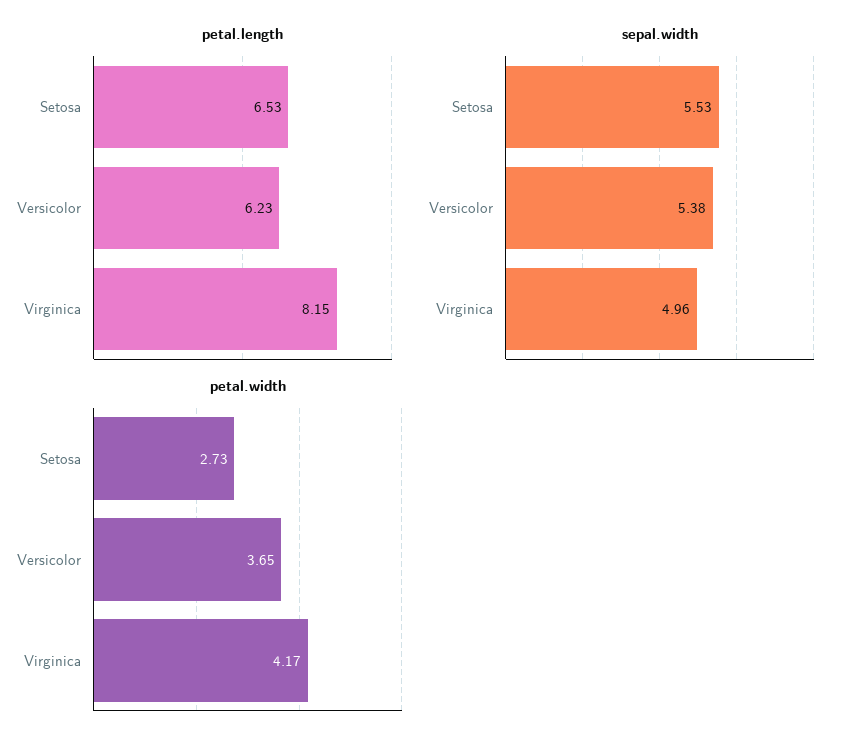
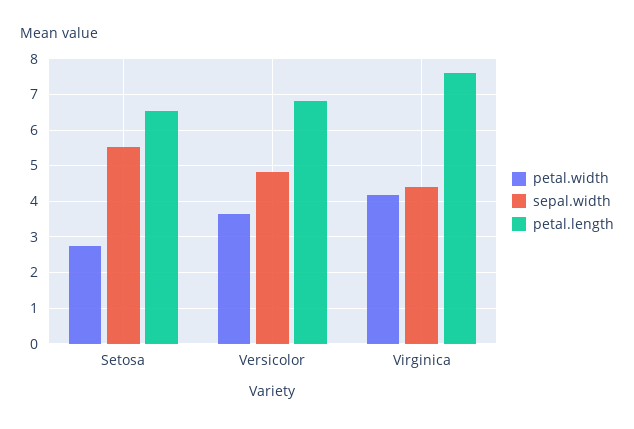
petal.length, Versicolor: 6.23 -> 6.8
petal.length, Virginica: 8.15 -> 7.6
sepal.width, Versicolor: 5.38 -> 4.8
sepal.width, Virginica: 4.96 -> 4.4

